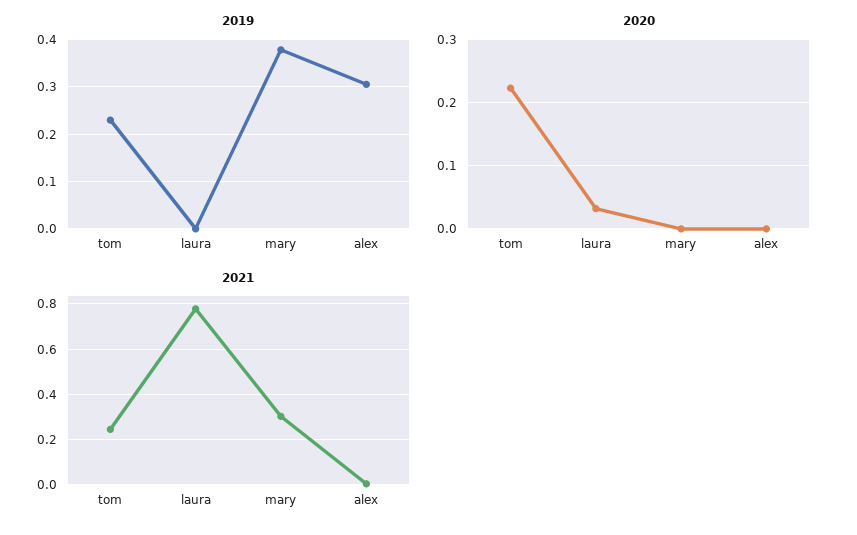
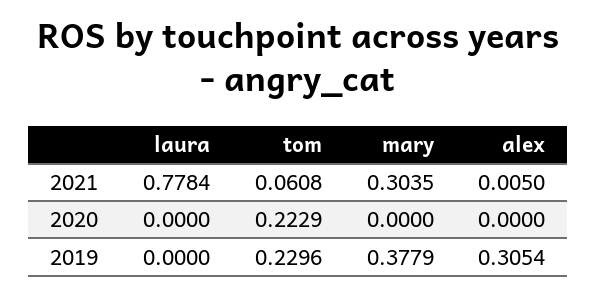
2020, laura: 0.03 -> 0
2021, tom: 0.25 -> 0.0608

